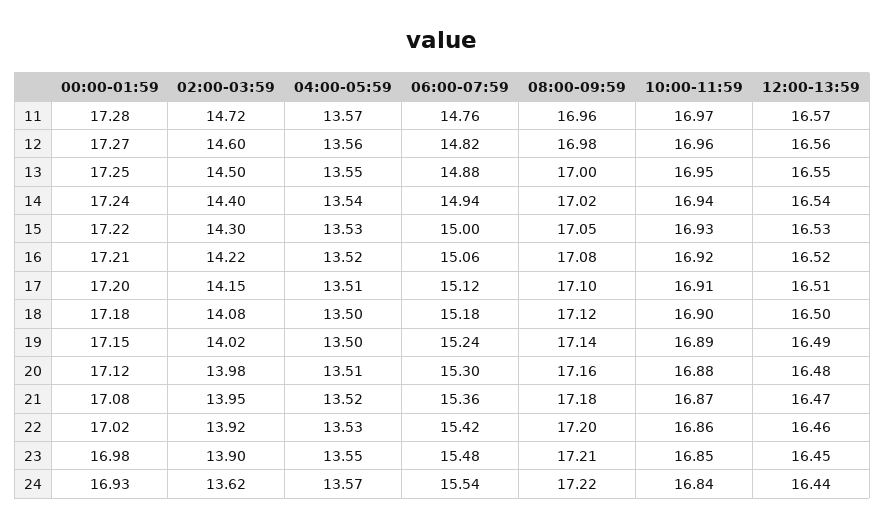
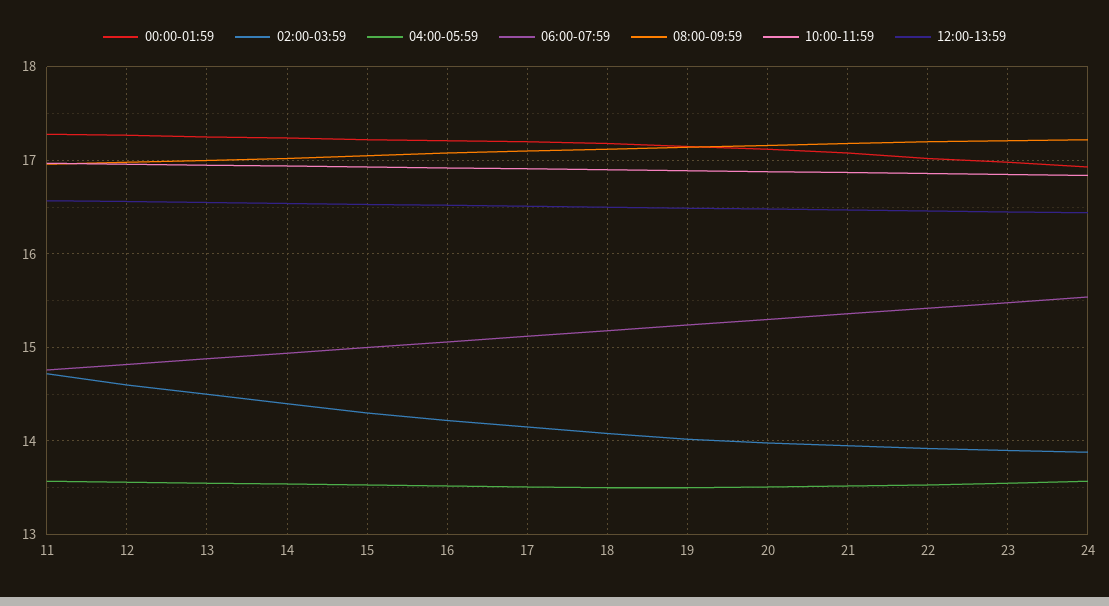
02:00-03:59, 24: 13.62 -> 13.9

